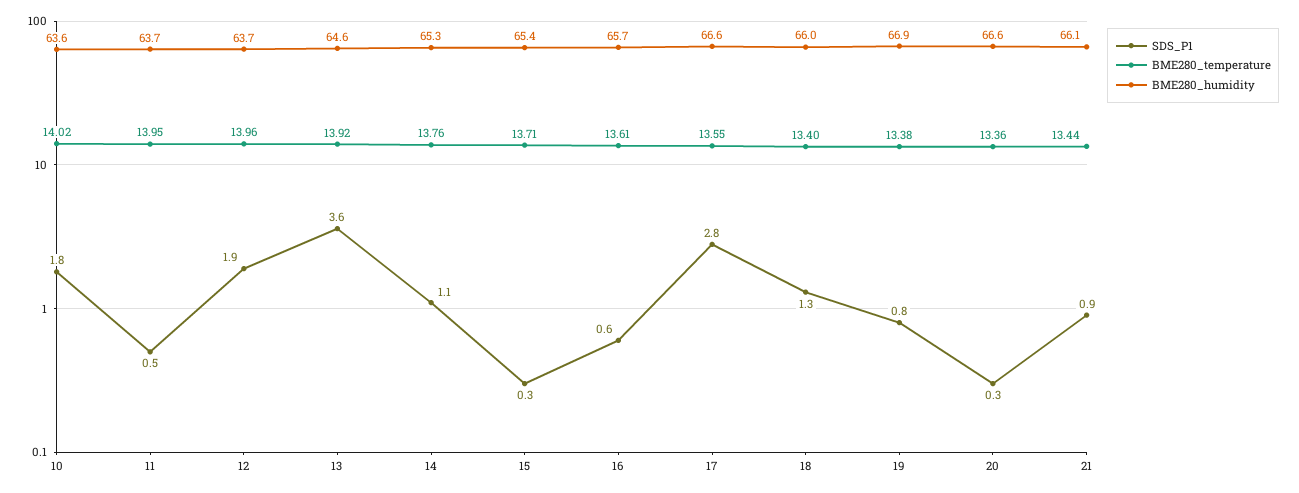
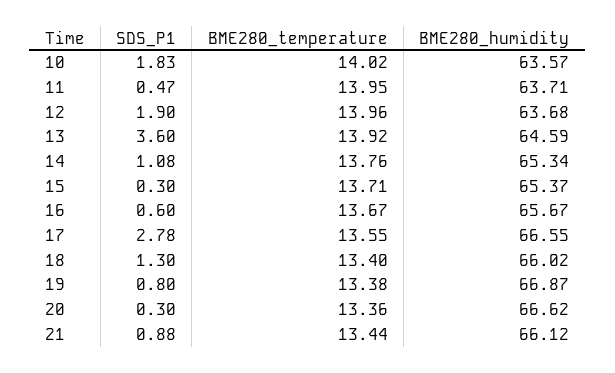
BME280_temperature, 16: 13.61 -> 13.67

